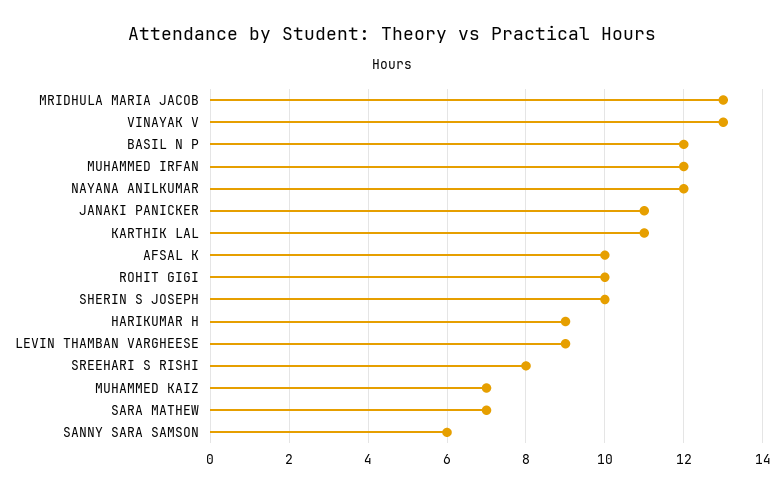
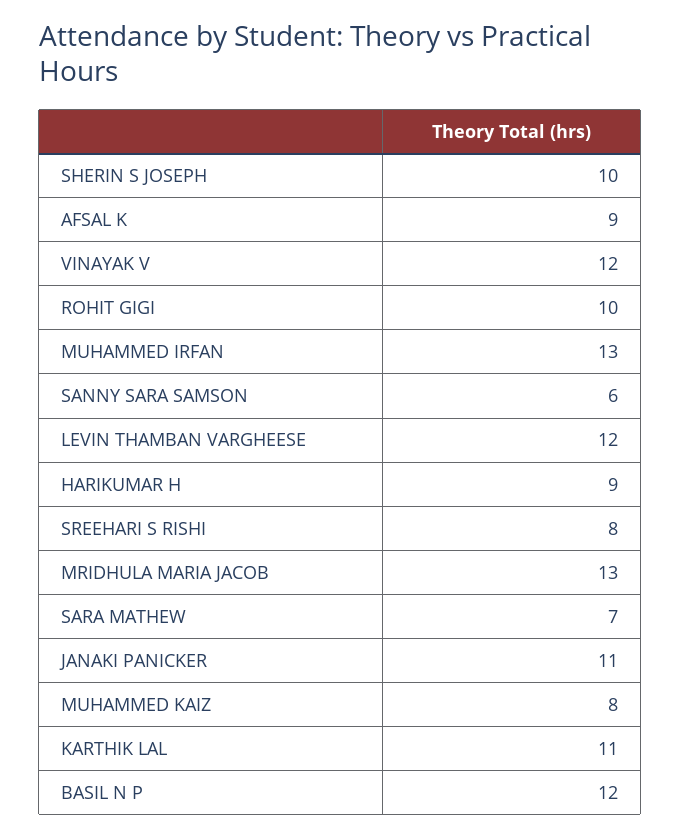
VINAYAK V: 13 -> 12
MUHAMMED IRFAN: 12 -> 13
NAYANA ANILKUMAR: 12 -> none
AFSAL K: 10 -> 9
LEVIN THAMBAN VARGHEESE: 9 -> 12
MUHAMMED KAIZ: 7 -> 8

